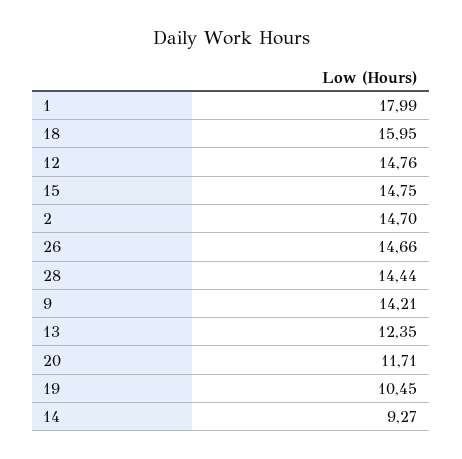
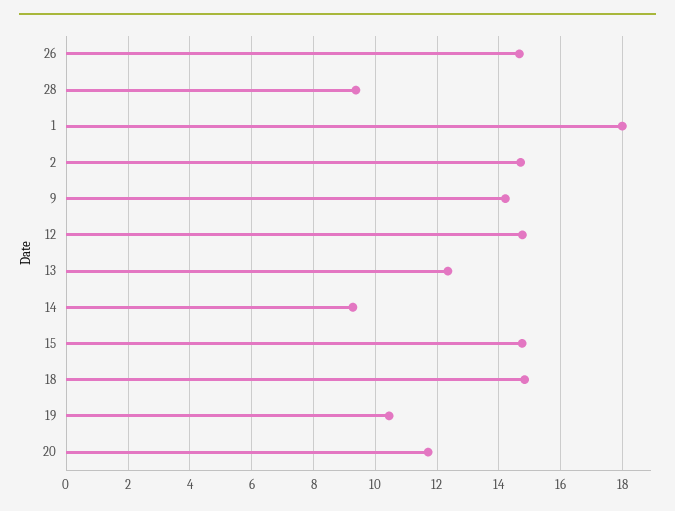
18: 15.95 -> 14.8
28: 14.44 -> 9.4

